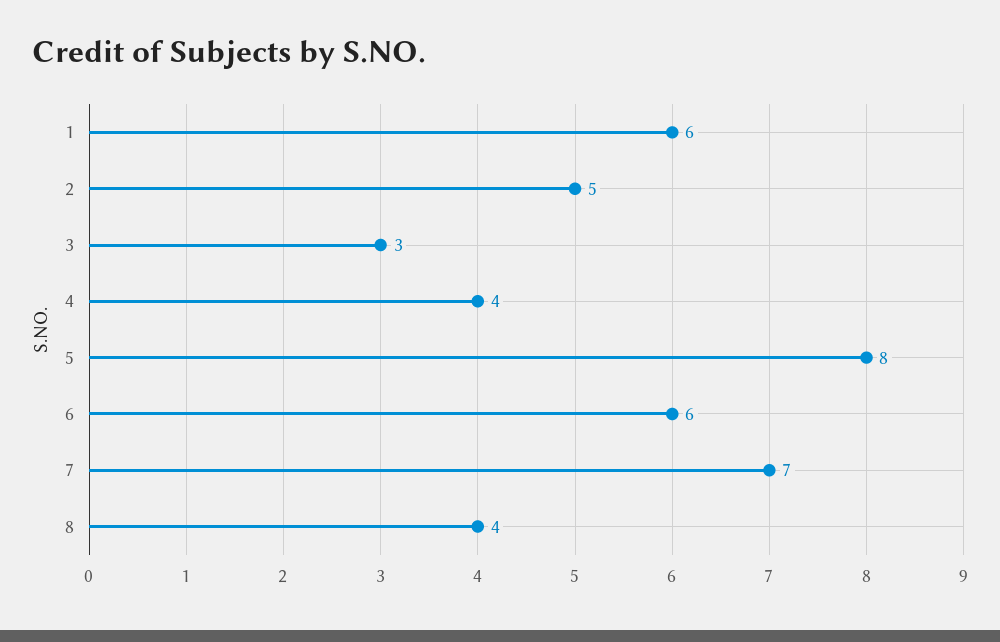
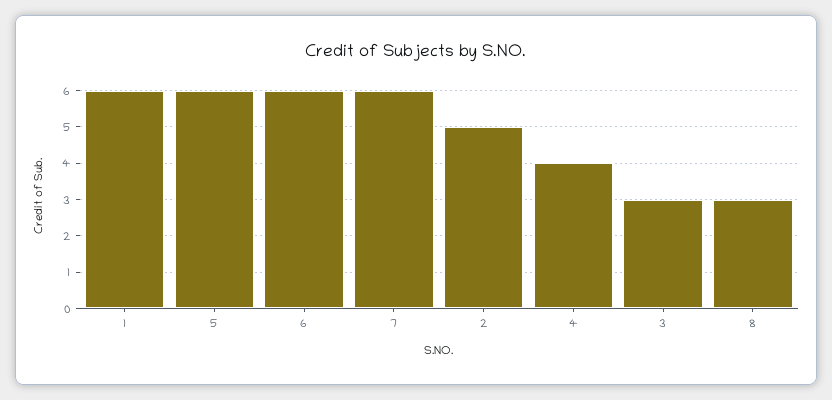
5: 8 -> 6
7: 7 -> 6
8: 4 -> 3

